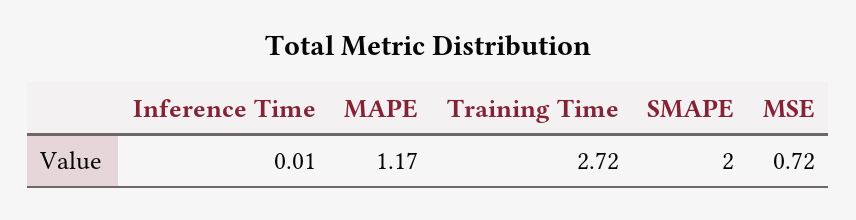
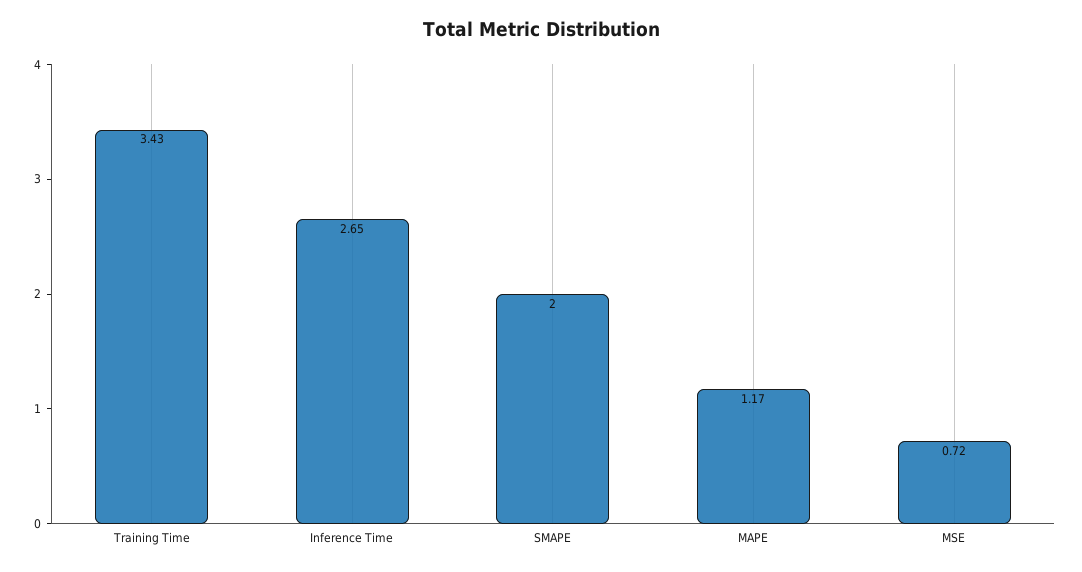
Inference Time: 0.01 -> 2.65
Training Time: 2.72 -> 3.43

